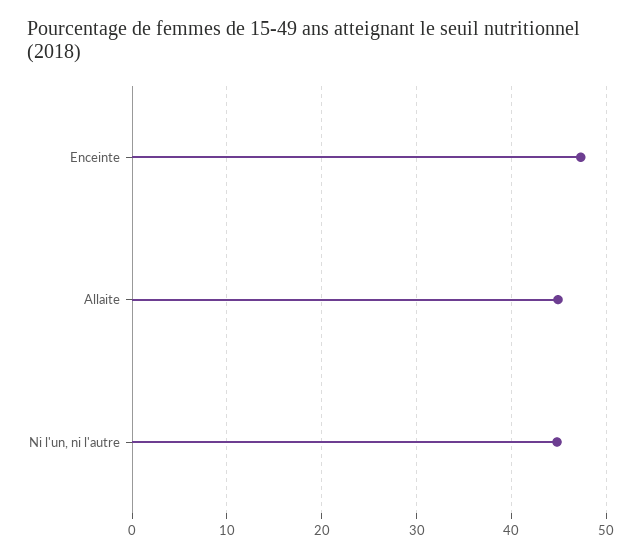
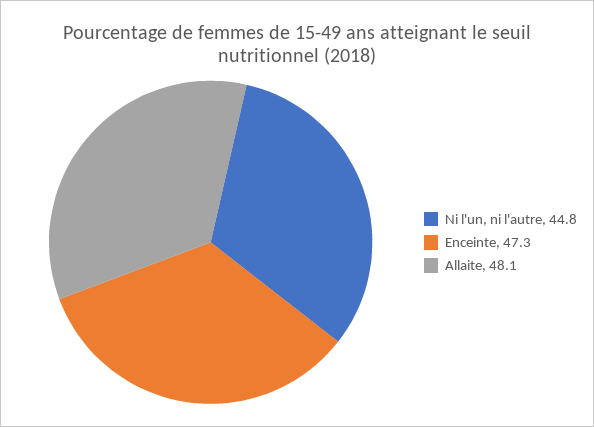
Allaite: 45 -> 48.1

